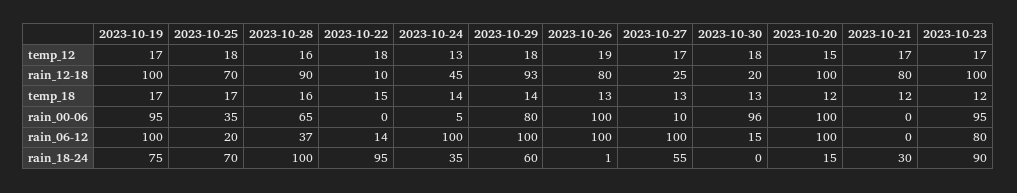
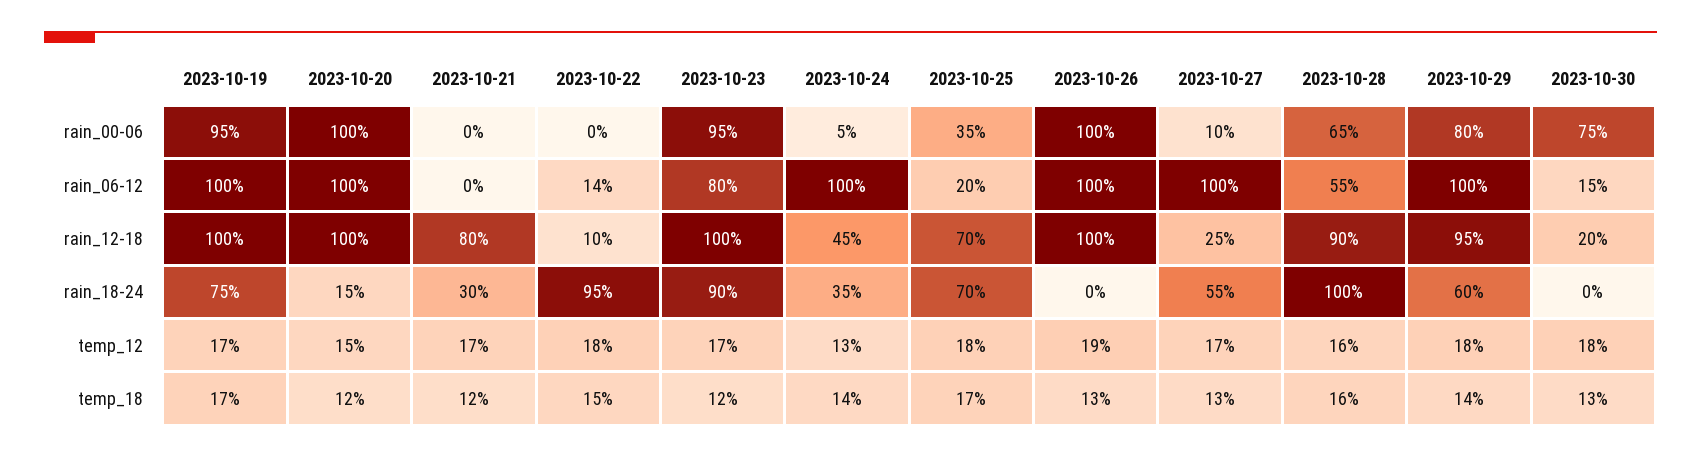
2023-10-29, rain_12-18: 93 -> 95
2023-10-26, rain_12-18: 80 -> 100
2023-10-30, rain_00-06: 96 -> 75
2023-10-28, rain_06-12: 37 -> 55
2023-10-26, rain_18-24: 1 -> 0

